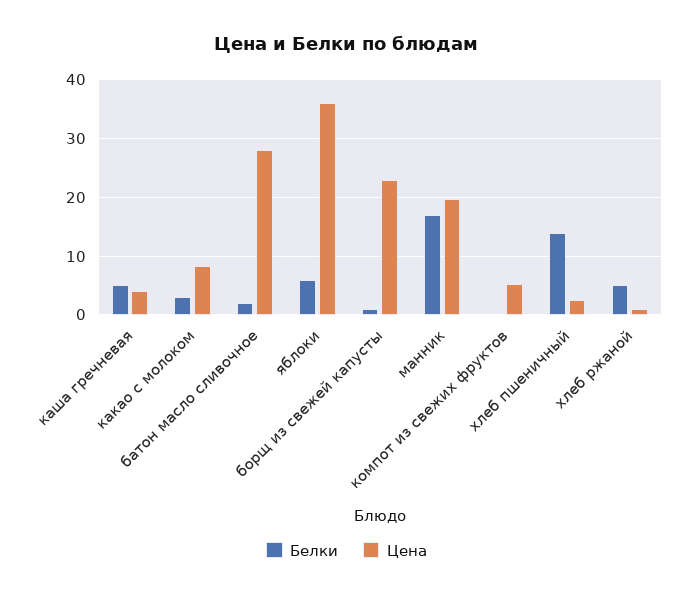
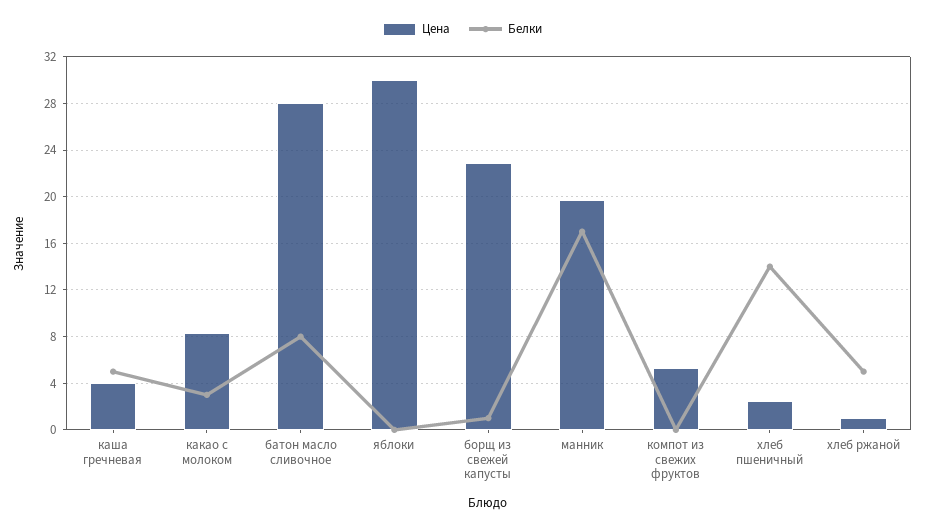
Белки, батон масло сливочное: 2 -> 8
Белки, яблоки: 6 -> 0
Цена, яблоки: 36 -> 30

